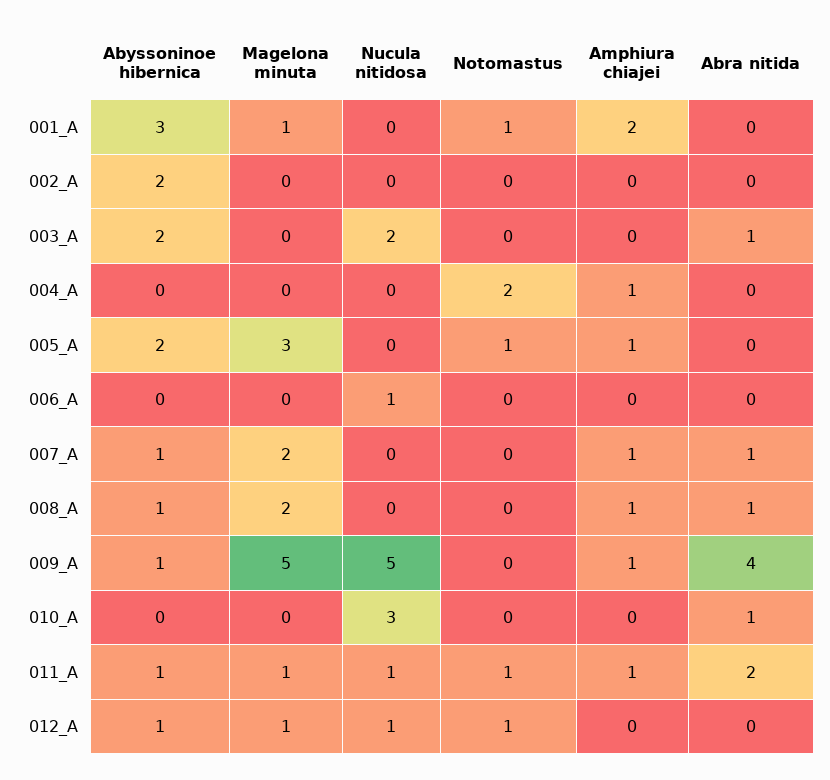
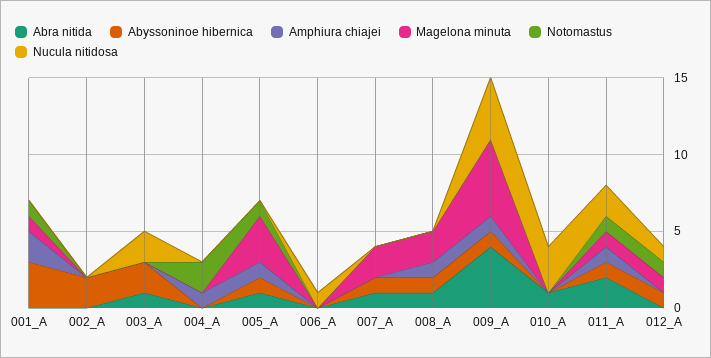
Abyssoninoe hibernica, 005_A: 2 -> 1
Abra nitida, 005_A: 0 -> 1
Amphiura chiajei, 007_A: 1 -> 0
Nucula nitidosa, 009_A: 5 -> 4
Nucula nitidosa, 011_A: 1 -> 2

